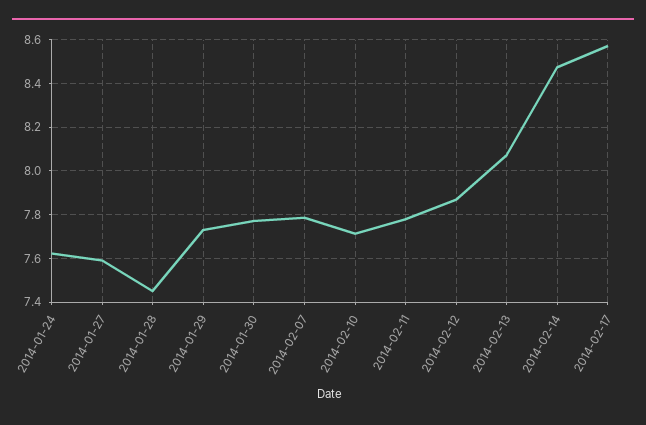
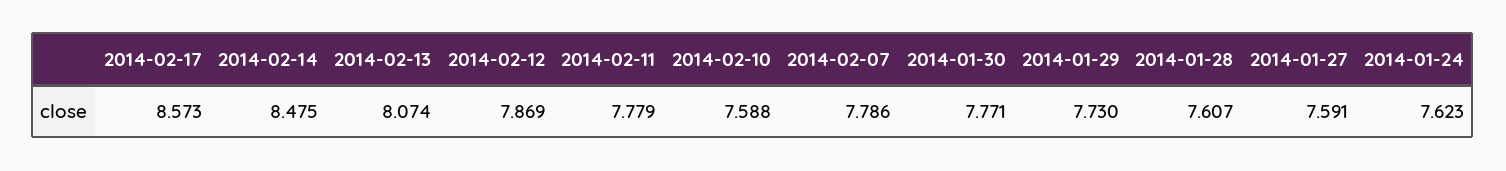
2014-01-28: 7.45 -> 7.607
2014-02-10: 7.7 -> 7.588

